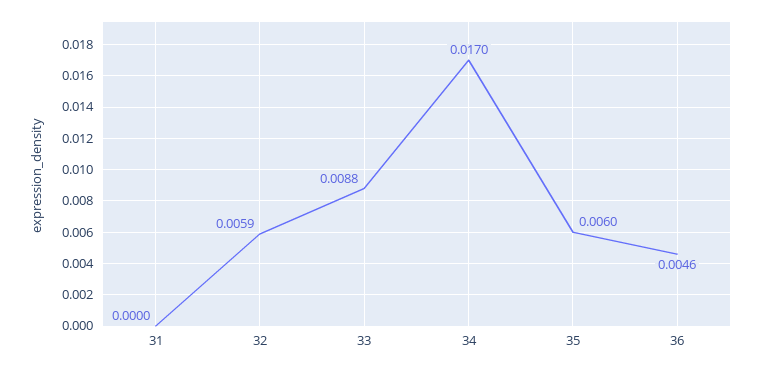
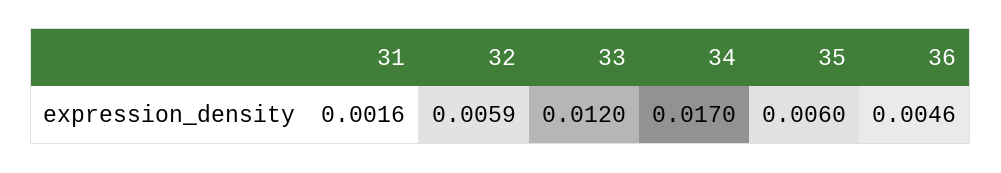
31: 0 -> 0.0016
33: 0.0088 -> 0.012

